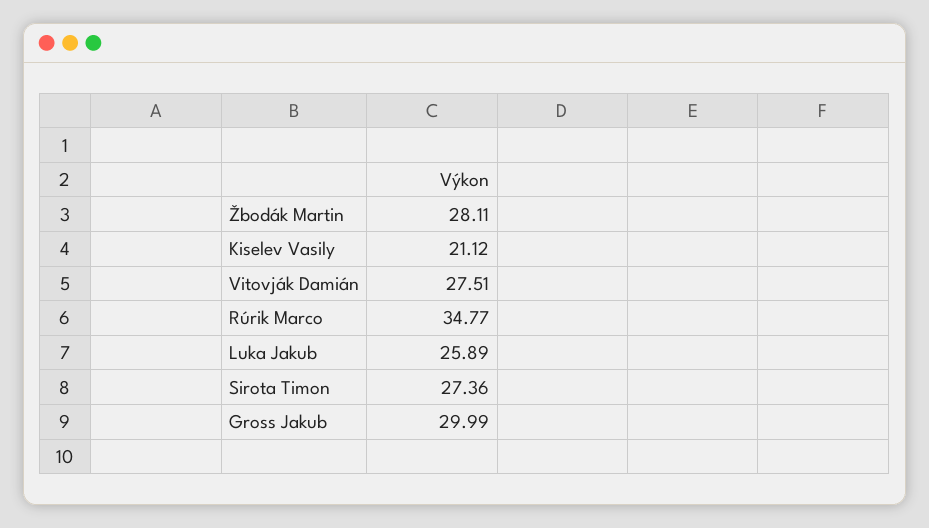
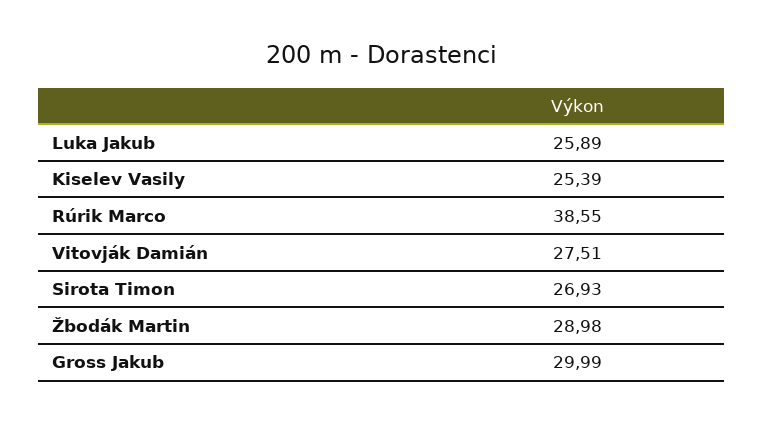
Žbodák Martin: 28.11 -> 28.98
Kiselev Vasily: 21.12 -> 25.39
Rúrik Marco: 34.77 -> 38.55
Sirota Timon: 27.36 -> 26.93

